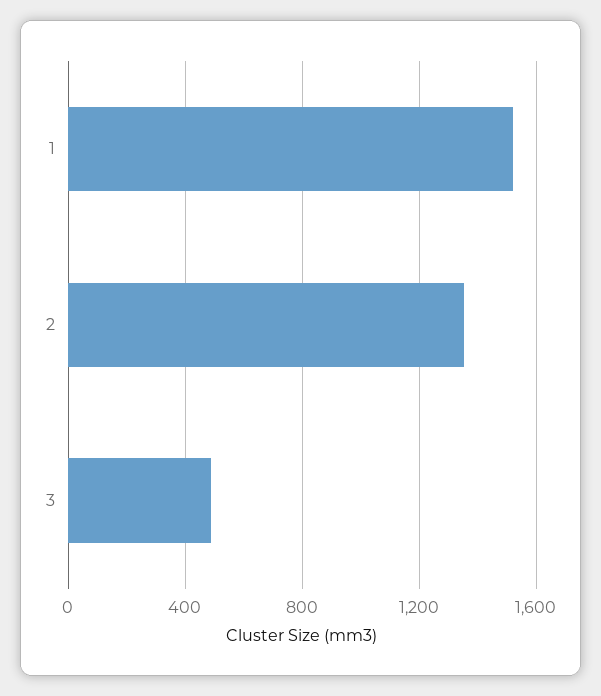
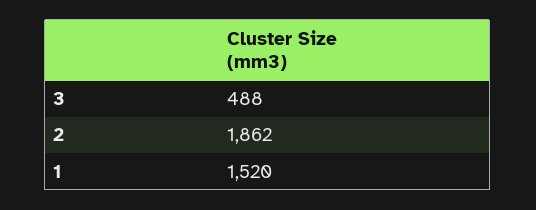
2: 1350 -> 1862

